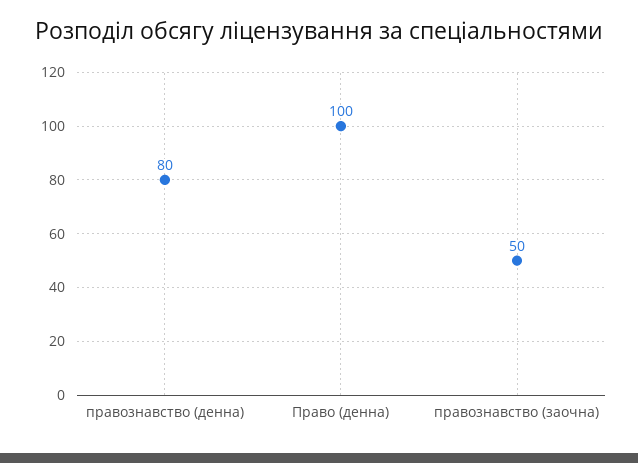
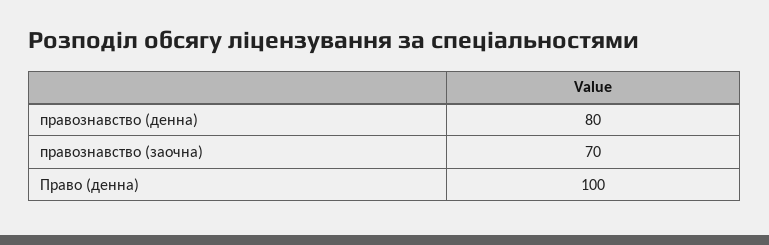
правознавство (заочна): 50 -> 70

